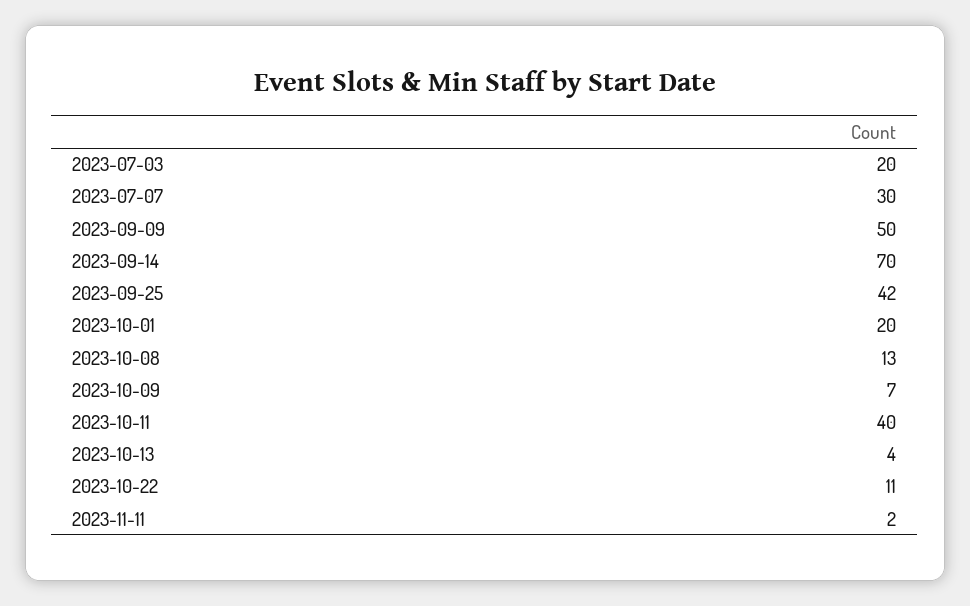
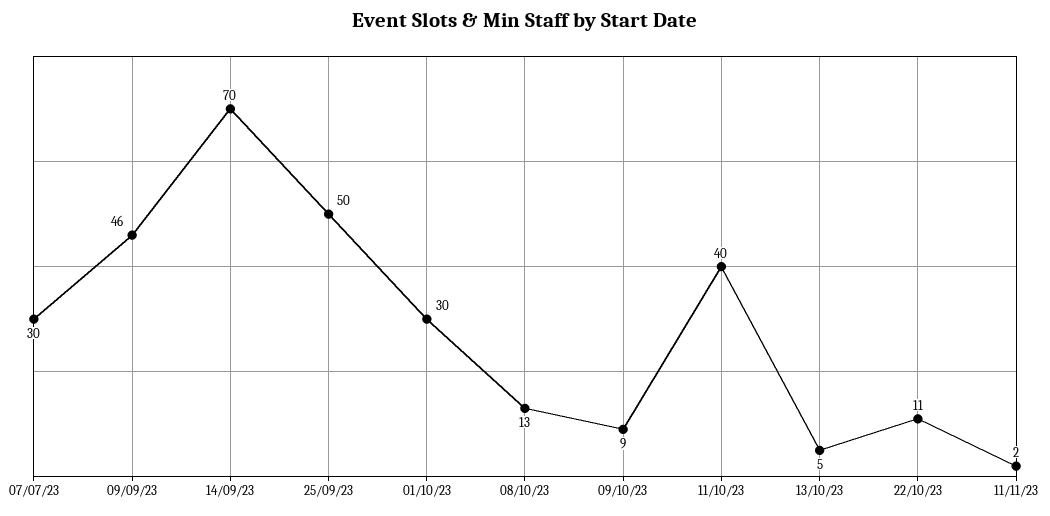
2023-07-03: 20 -> none
2023-09-09: 50 -> 46
2023-09-25: 42 -> 50
2023-10-01: 20 -> 30
2023-10-09: 7 -> 9
2023-10-13: 4 -> 5

